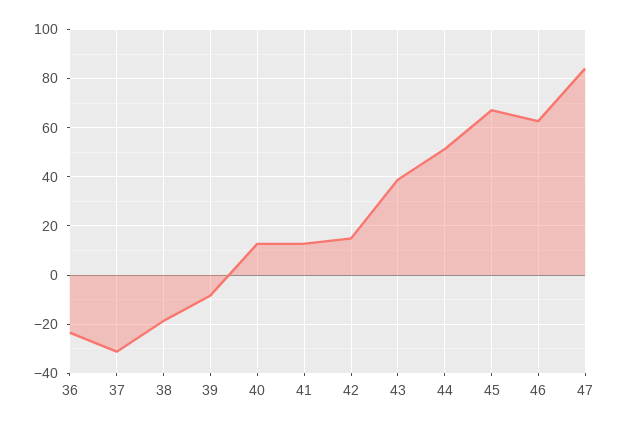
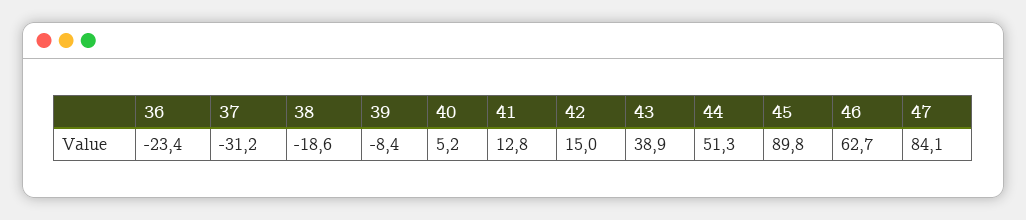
40: 12.5 -> 5.2
45: 67.5 -> 89.8

